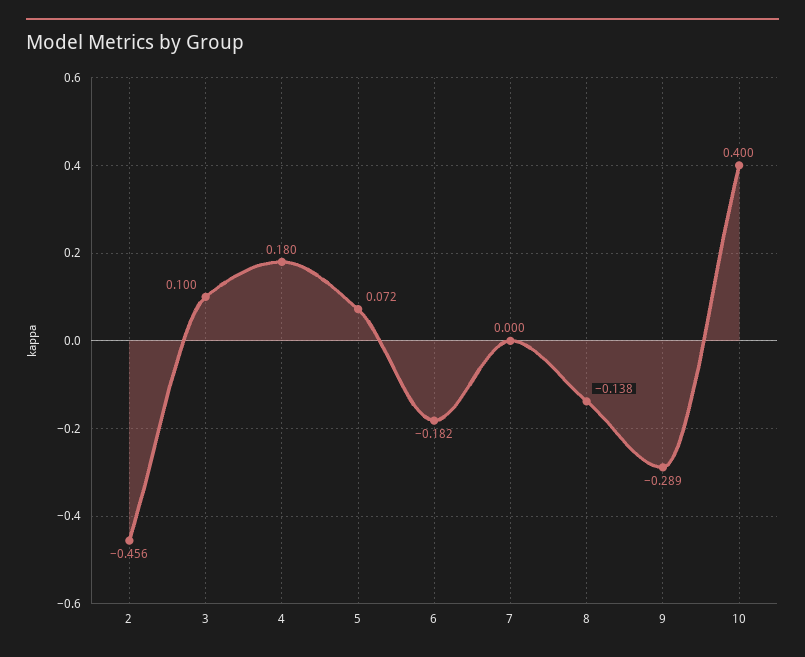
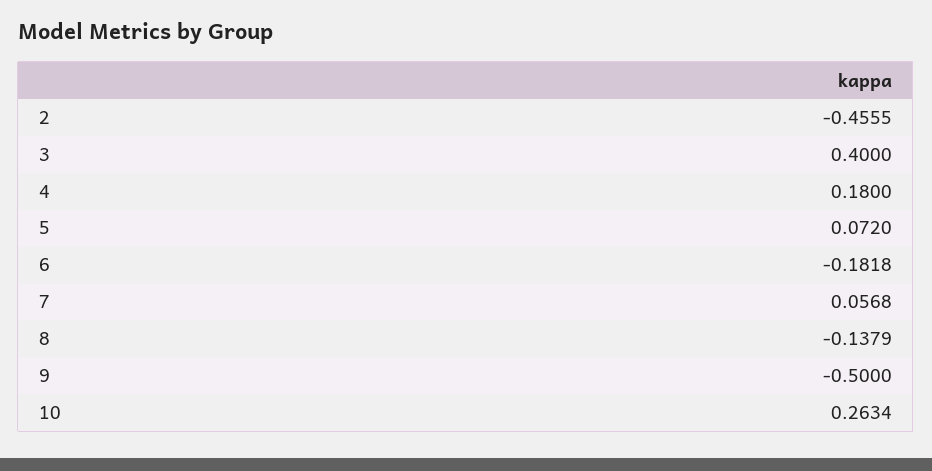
3: 0.1 -> 0.4
7: 0 -> 0.0568
9: -0.289 -> -0.5
10: 0.4 -> 0.2634

